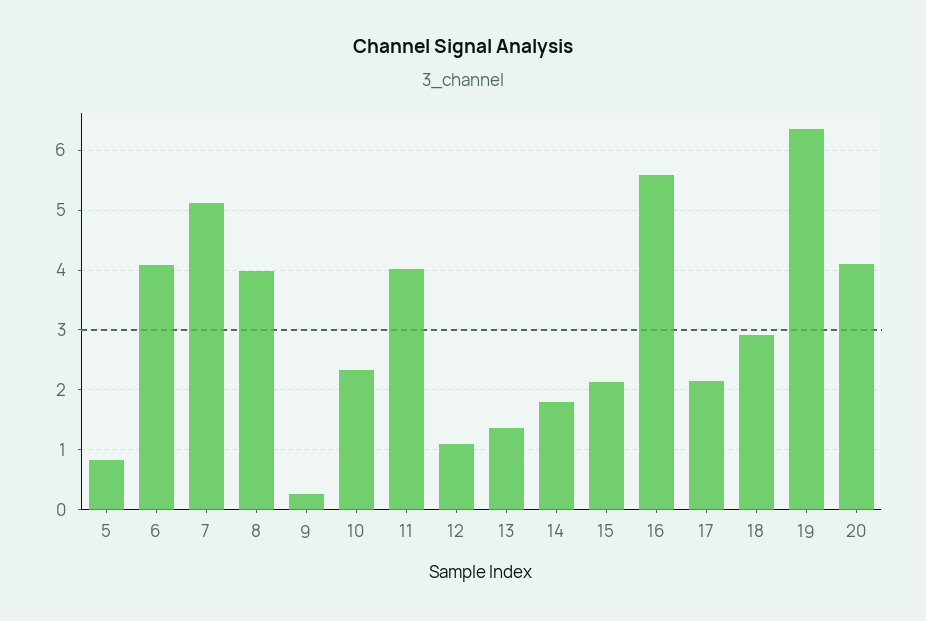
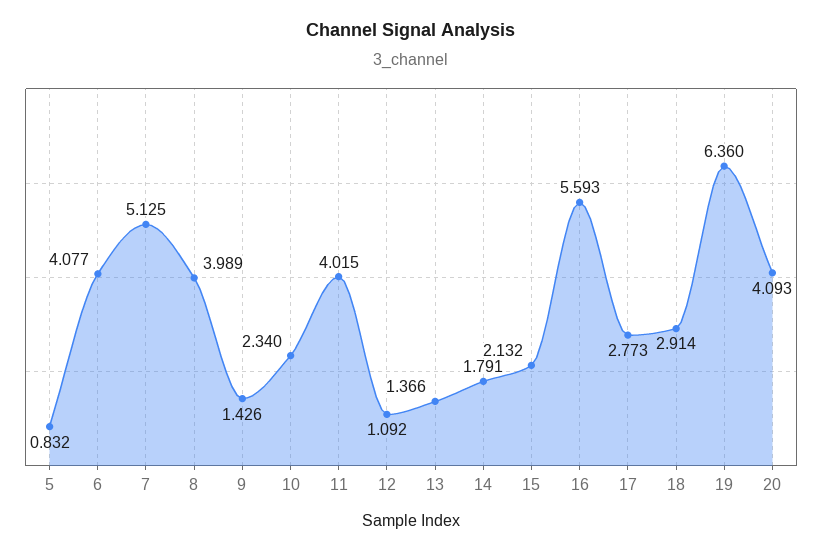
9: 0.2 -> 1.426
17: 2.2 -> 2.773

